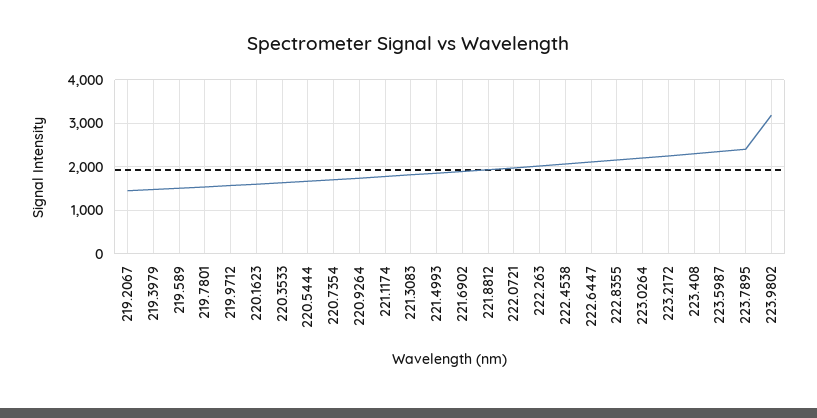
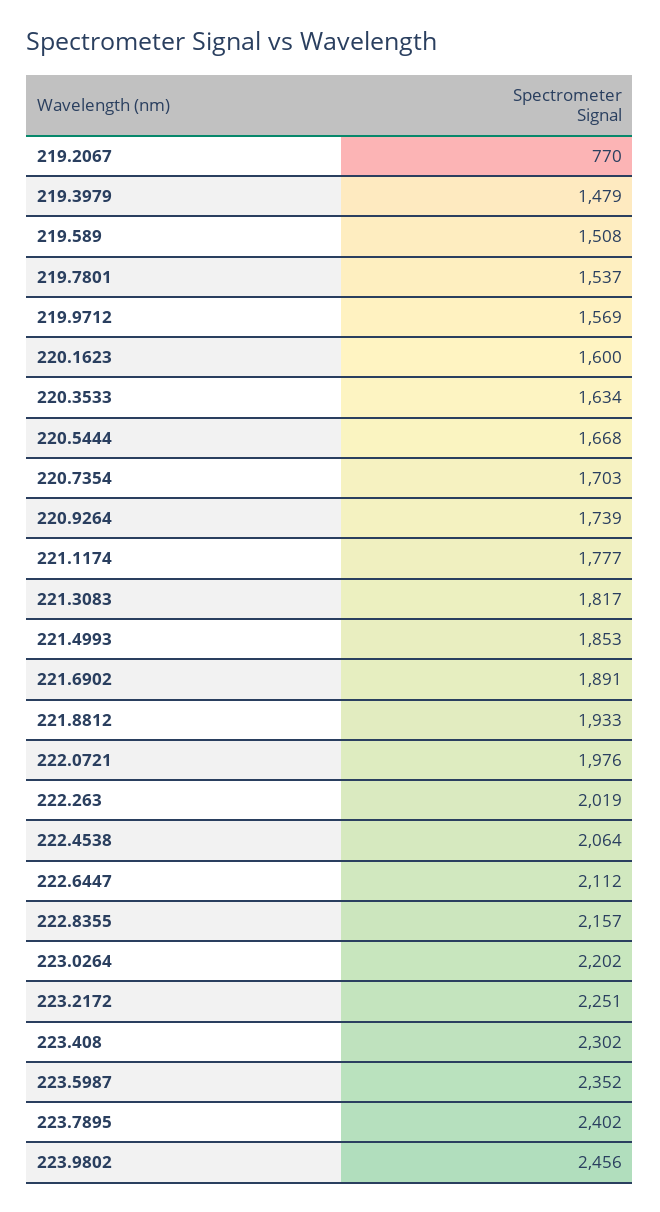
219.2067: 1400 -> 770
223.9802: 3200 -> 2456

